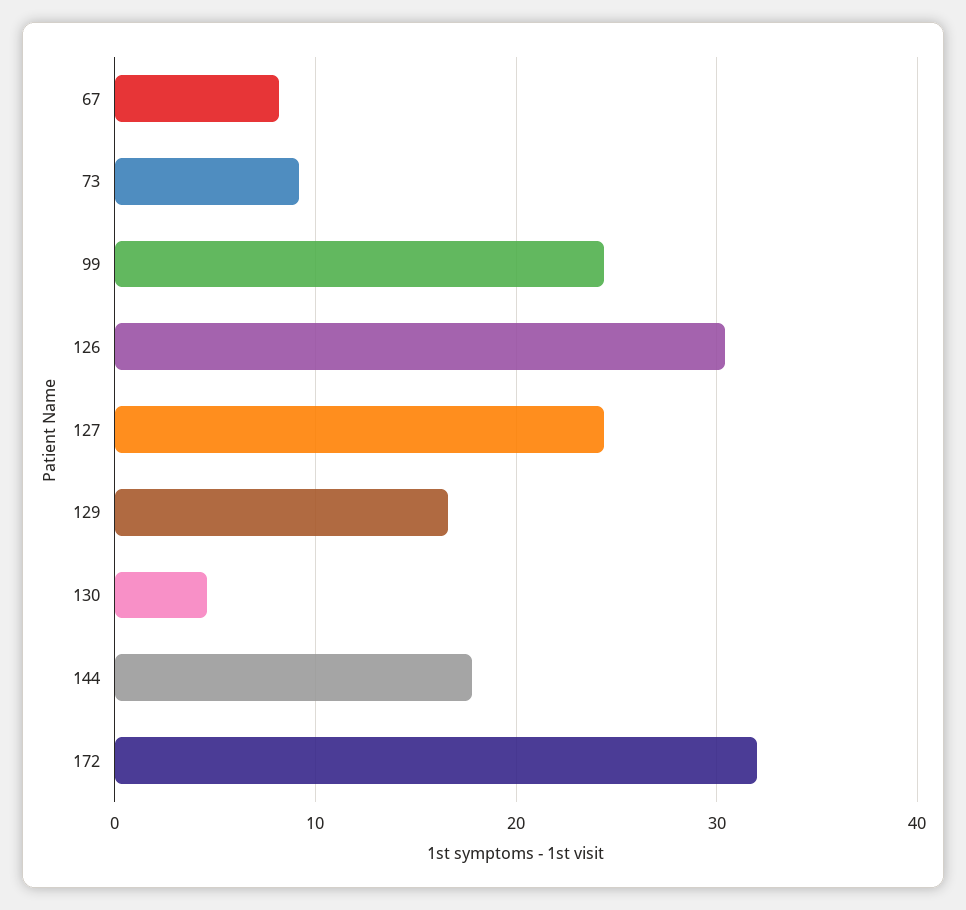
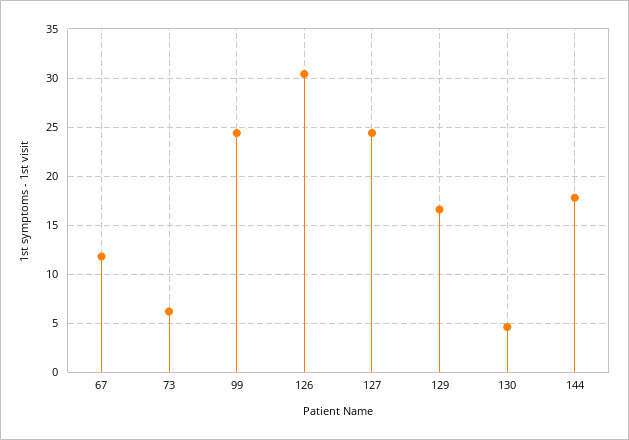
67: 8 -> 12
73: 9 -> 6
172: 32 -> none

